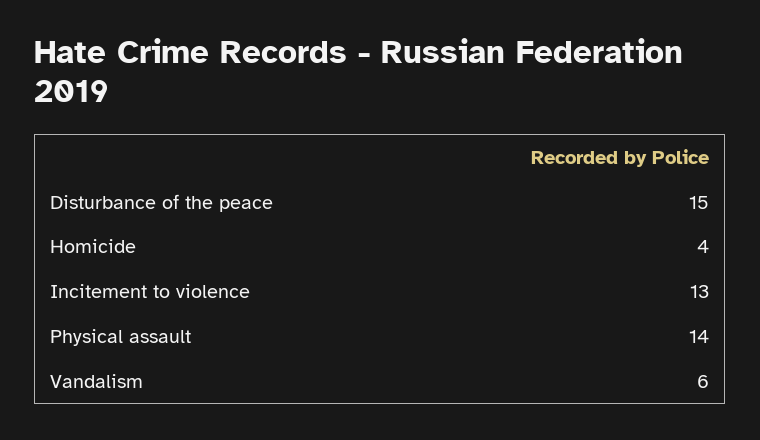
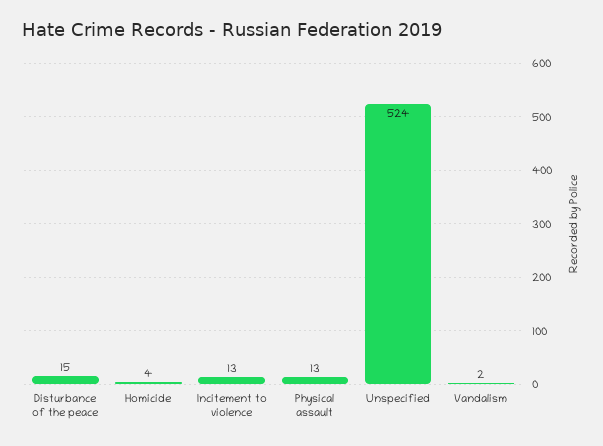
Physical assault: 14 -> 13
Vandalism: 6 -> 2
Unspecified: none -> 524

